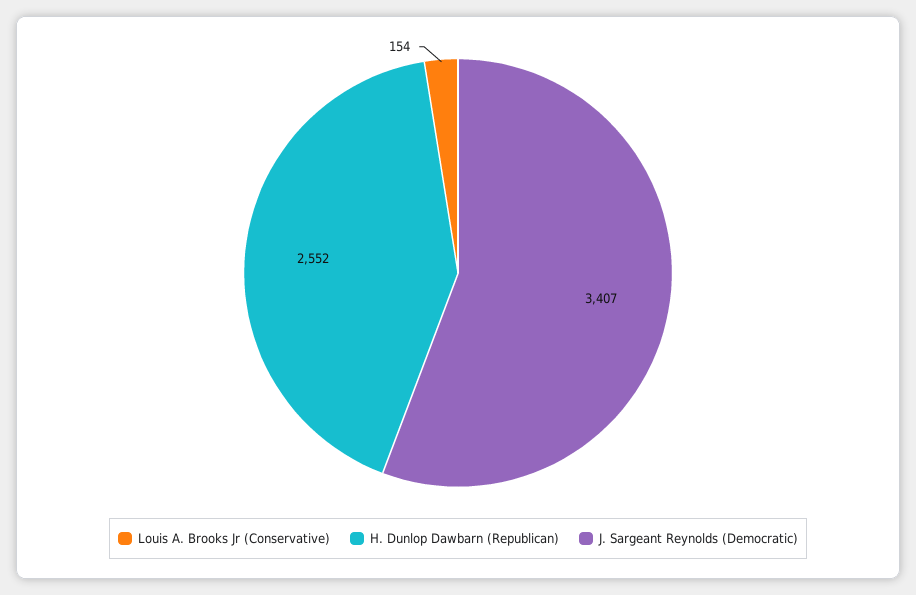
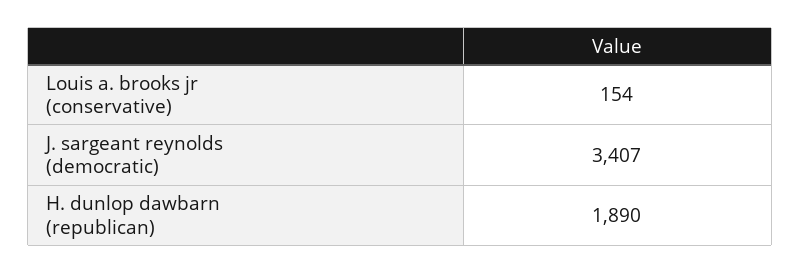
H. Dunlop Dawbarn (Republican): 2552 -> 1890

